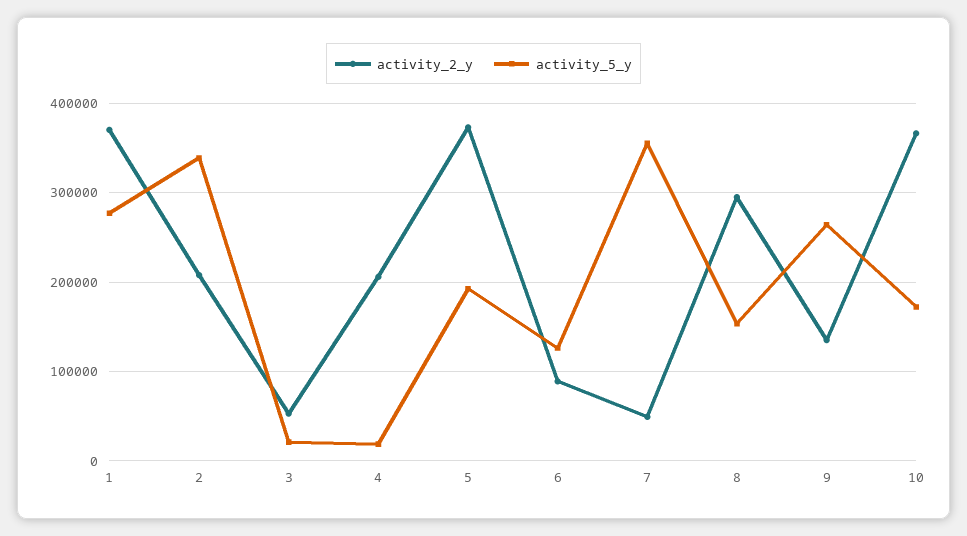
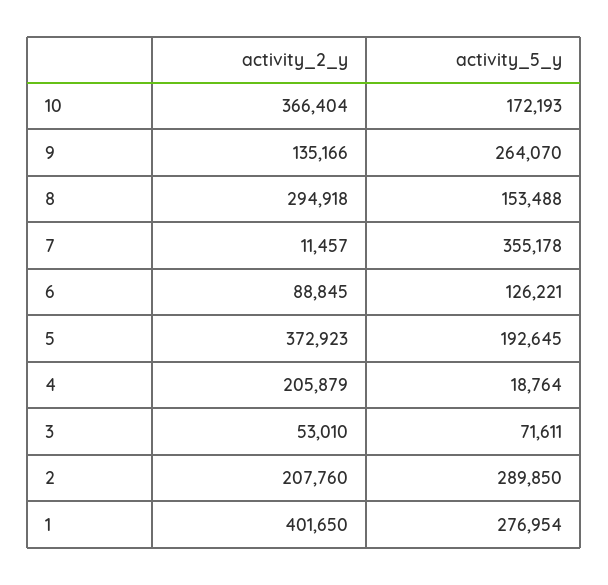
activity_2_y, 1: 370000 -> 401650
activity_5_y, 2: 340000 -> 289850
activity_5_y, 3: 20000 -> 71611
activity_2_y, 7: 50000 -> 11457

